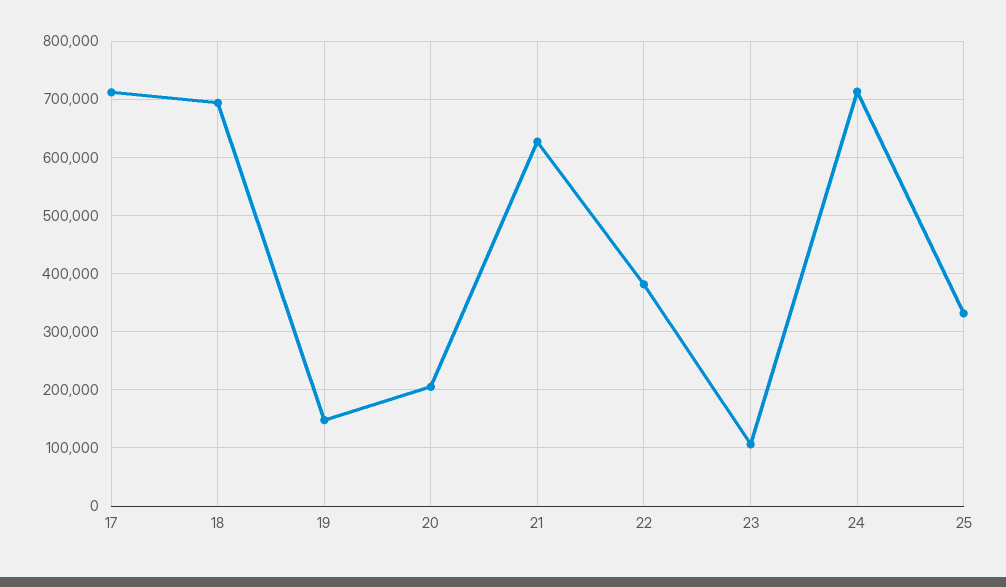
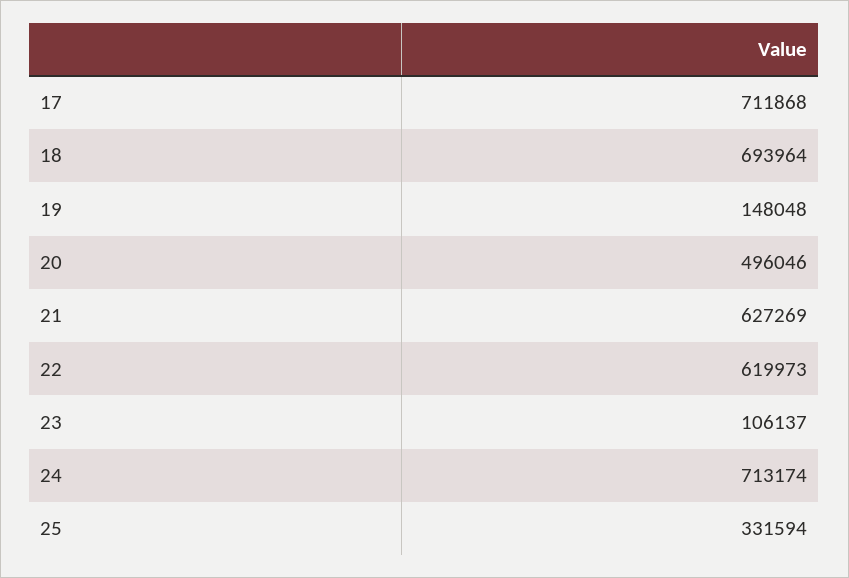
20: 200000 -> 496046
22: 380000 -> 619973

